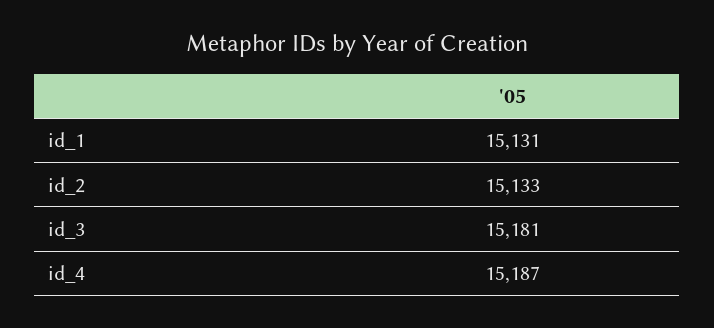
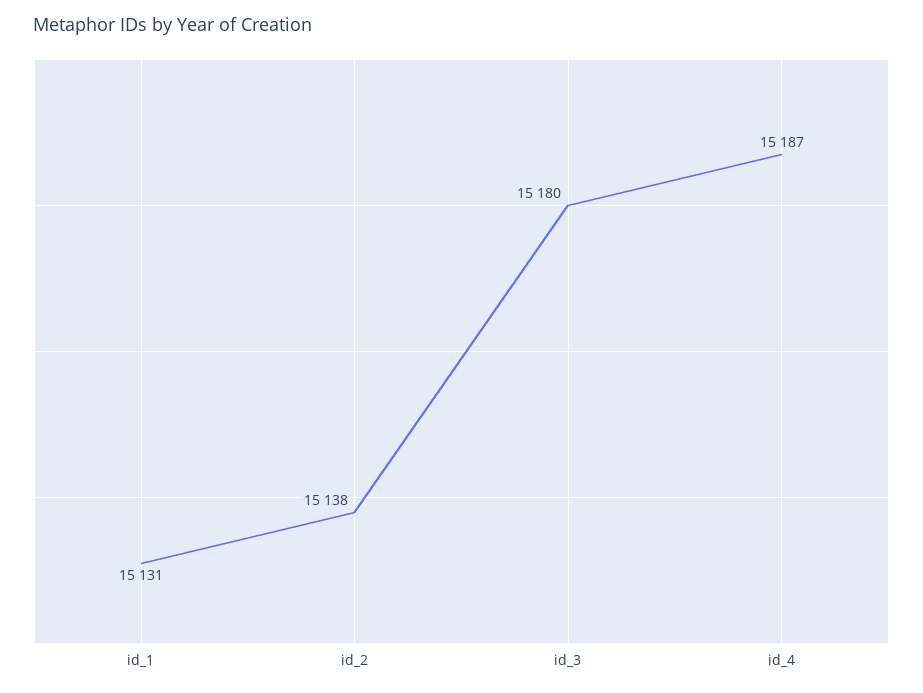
id_2: 15133 -> 15138
id_3: 15181 -> 15180

